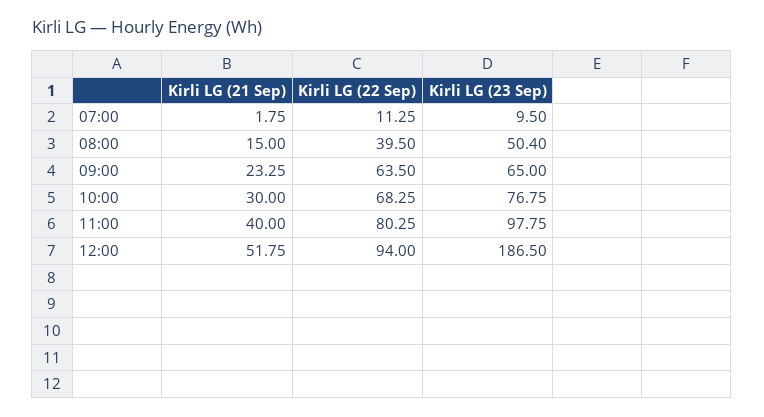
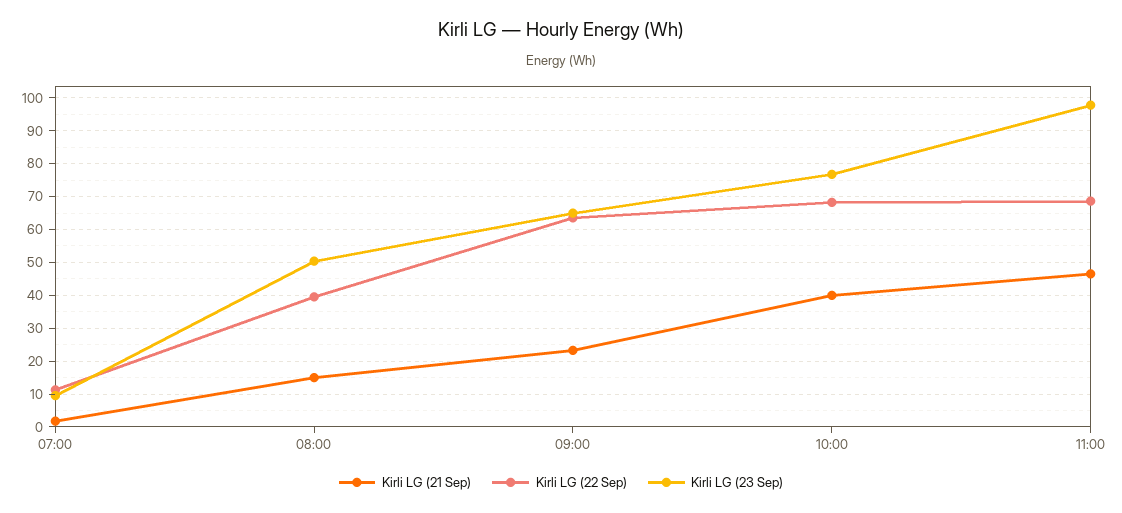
Kirli LG (21 Sep), 10:00: 30 -> 40
Kirli LG (21 Sep), 11:00: 40 -> 46
Kirli LG (22 Sep), 11:00: 80.25 -> 68
Kirli LG (21 Sep), 12:00: 51.75 -> none
Kirli LG (22 Sep), 12:00: 94 -> none
Kirli LG (23 Sep), 12:00: 186.5 -> none

